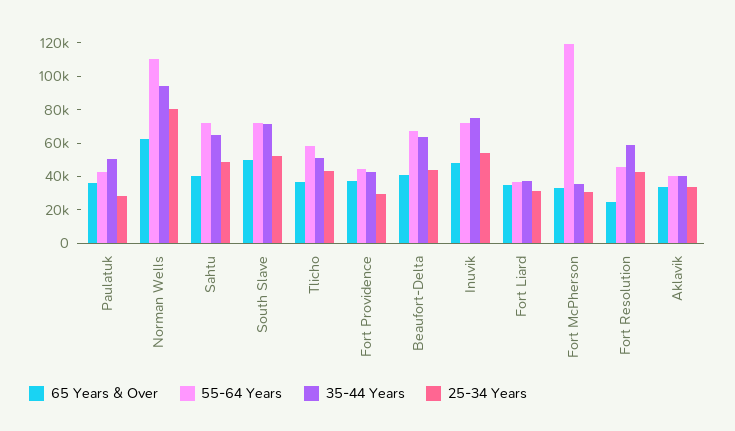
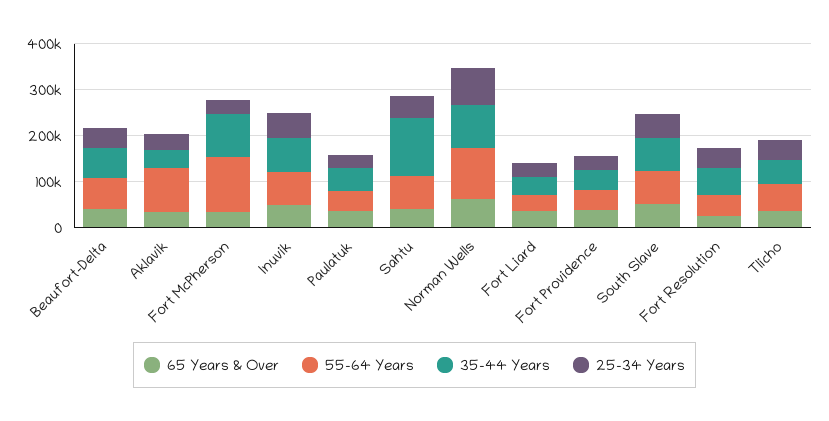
35-44 Years, Sahtu: 65000 -> 120000
35-44 Years, Fort McPherson: 35000 -> 100000
55-64 Years, Aklavik: 40000 -> 100000

